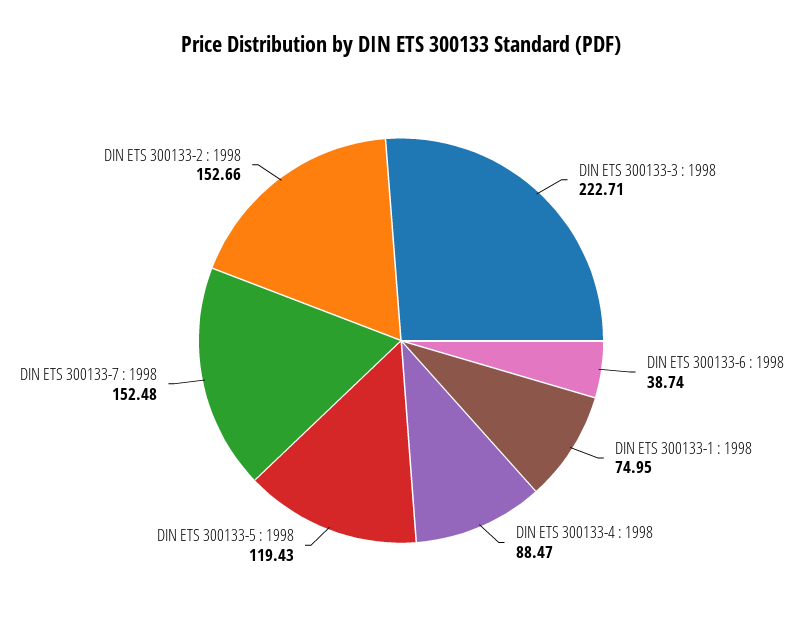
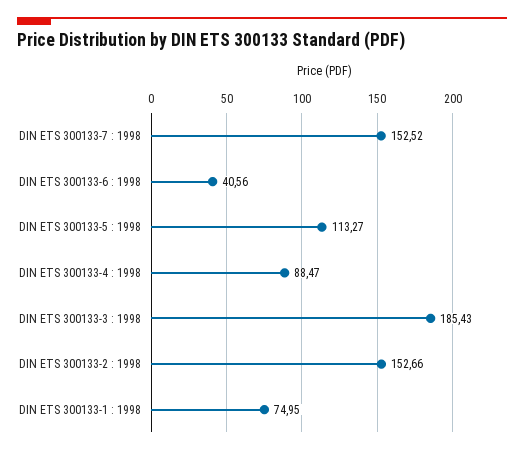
DIN ETS 300133-3 : 1998: 222.71 -> 185.43
DIN ETS 300133-6 : 1998: 38.74 -> 40.56
DIN ETS 300133-5 : 1998: 119.43 -> 113.27
DIN ETS 300133-7 : 1998: 152.48 -> 152.52

